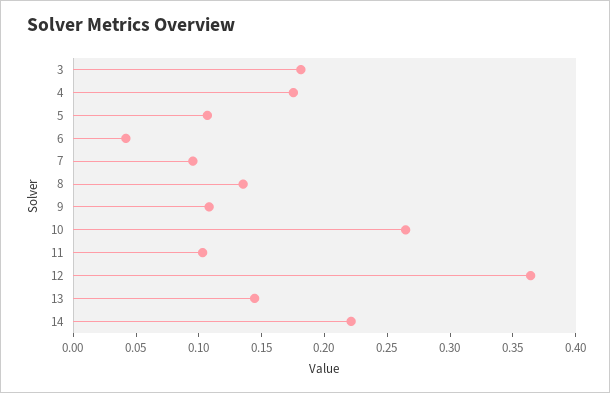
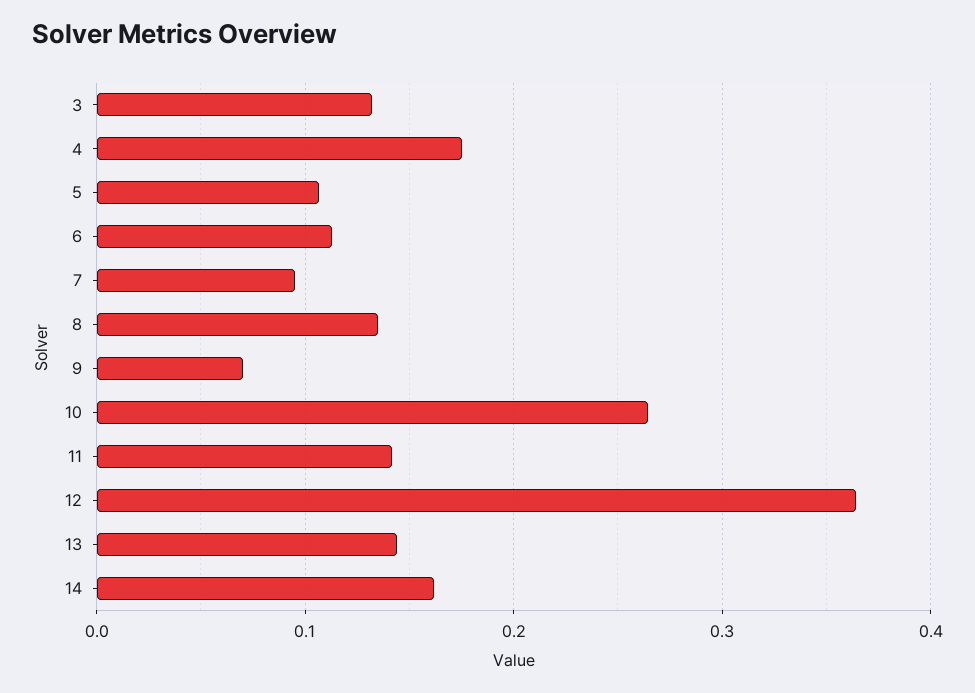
3: 0.18 -> 0.13
6: 0.04 -> 0.11
9: 0.11 -> 0.07
11: 0.1 -> 0.14
14: 0.22 -> 0.16

